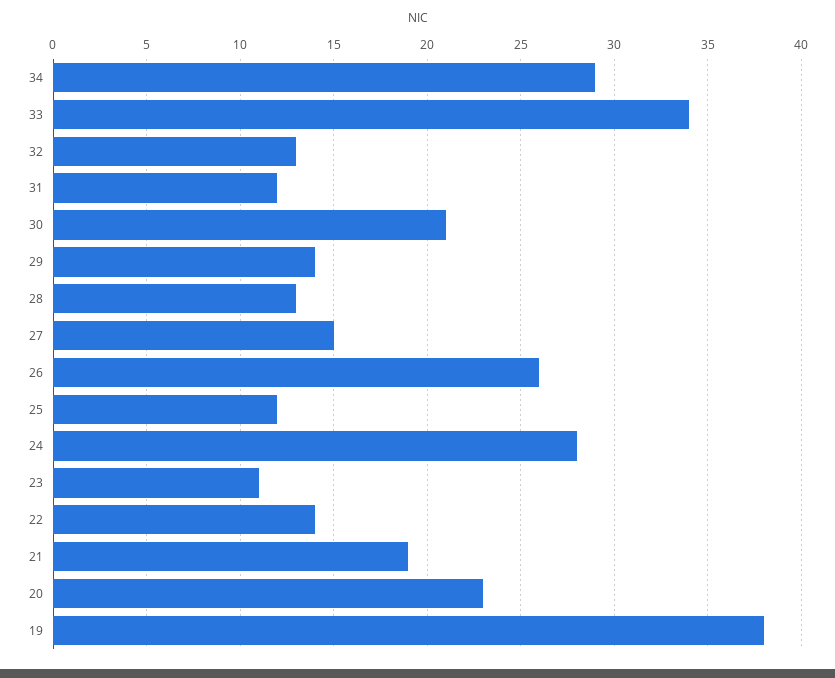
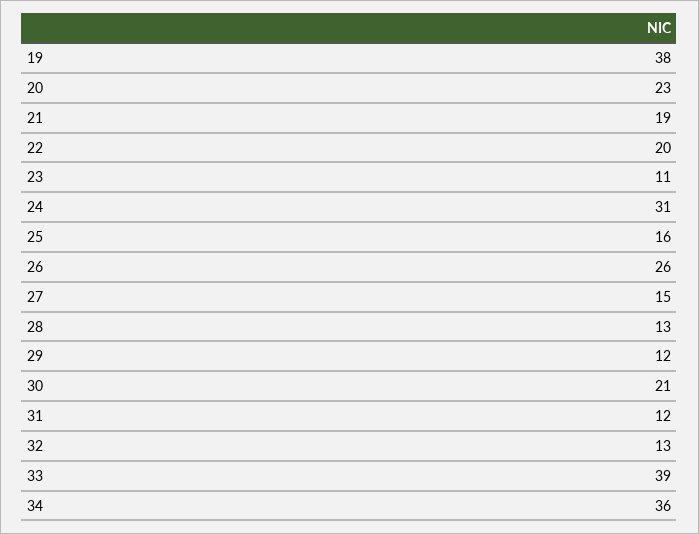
34: 29 -> 36
33: 34 -> 39
29: 14 -> 12
25: 12 -> 16
24: 28 -> 31
22: 14 -> 20

